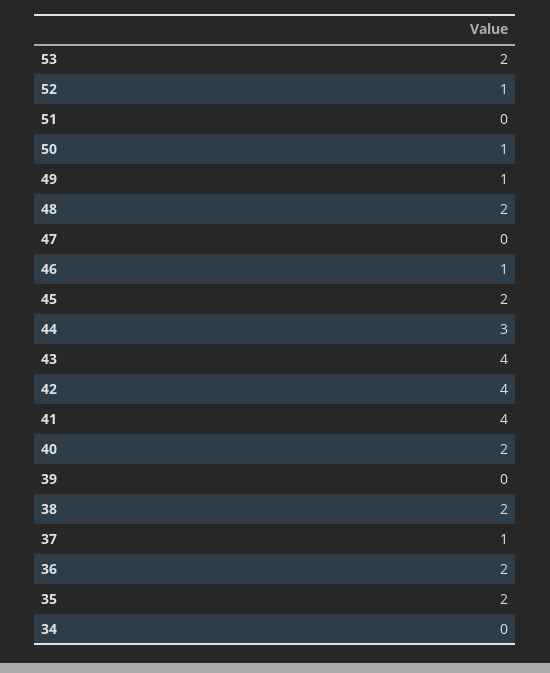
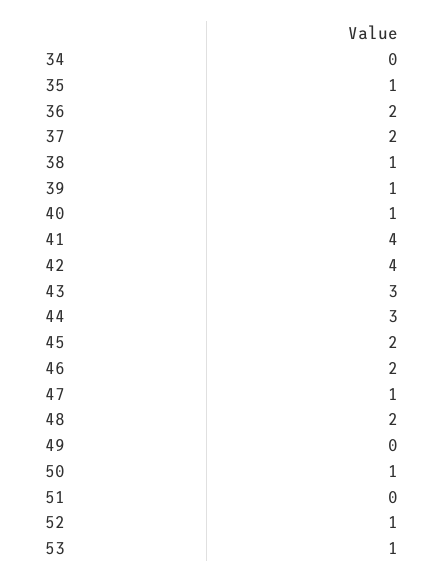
53: 2 -> 1
49: 1 -> 0
47: 0 -> 1
46: 1 -> 2
43: 4 -> 3
40: 2 -> 1
39: 0 -> 1
38: 2 -> 1
37: 1 -> 2
35: 2 -> 1

